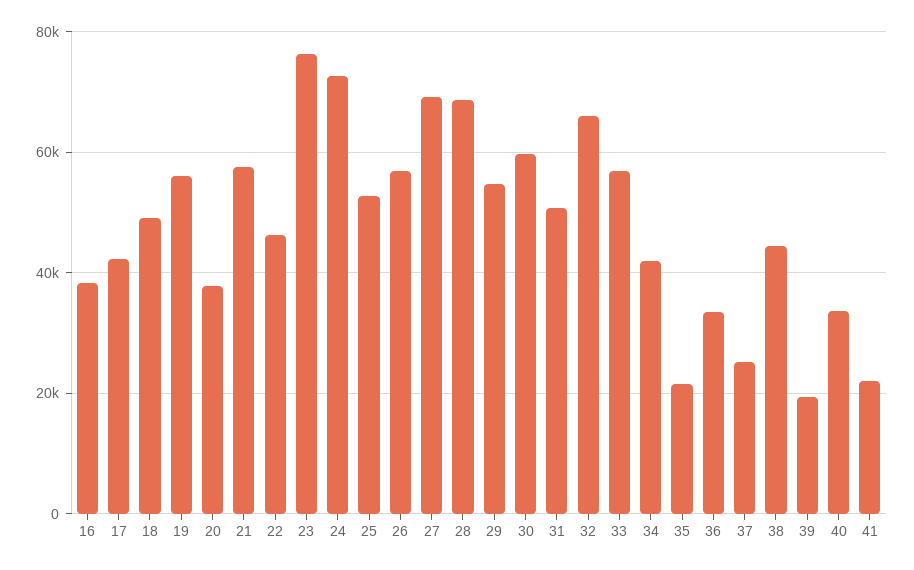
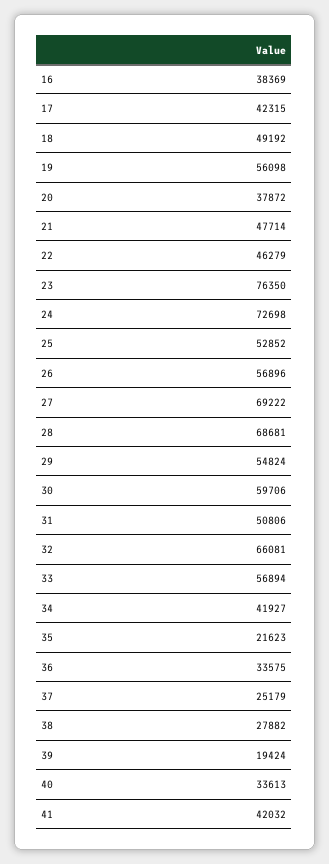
21: 58000 -> 47714
38: 44000 -> 27882
41: 22000 -> 42032

